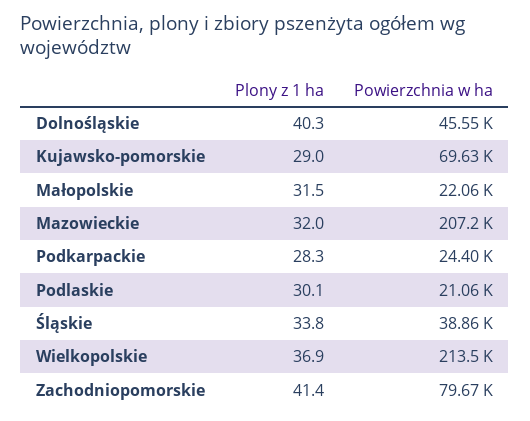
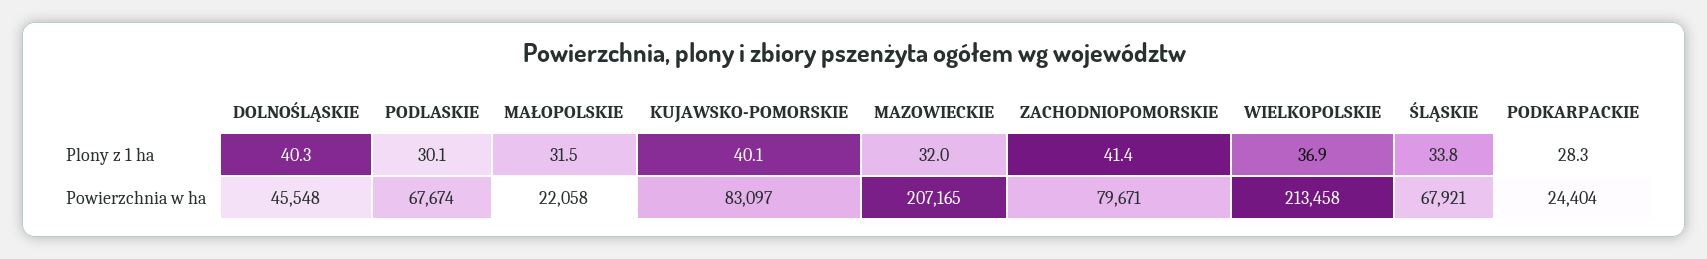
Plony z 1 ha, Kujawsko-pomorskie: 29 -> 40.1
Powierzchnia w ha, Kujawsko-pomorskie: 69630 -> 83097
Powierzchnia w ha, Podlaskie: 21060 -> 67674
Powierzchnia w ha, Śląskie: 38860 -> 67921

